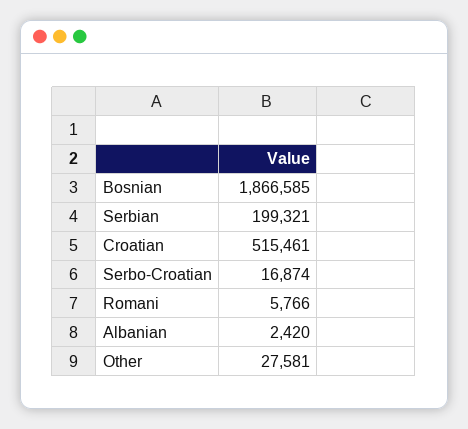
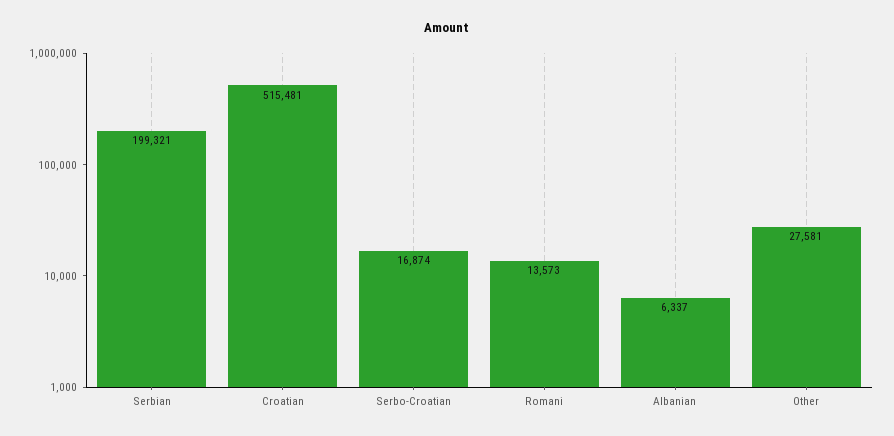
Bosnian: 1866585 -> none
Croatian: 515461 -> 515481
Romani: 5766 -> 13573
Albanian: 2420 -> 6337

